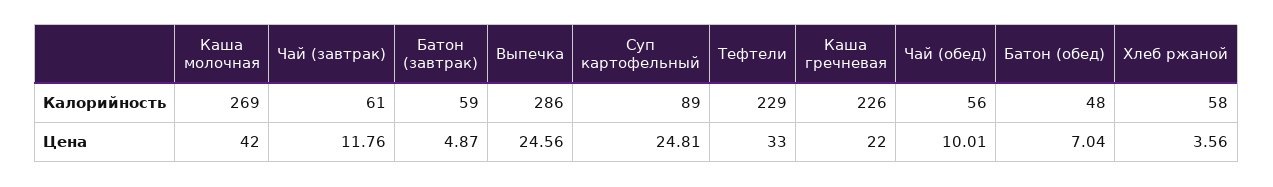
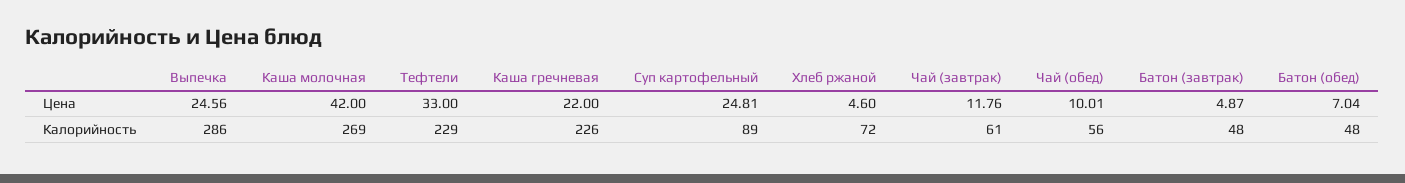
Батон (завтрак), Калорийность: 59 -> 48
Хлеб ржаной, Калорийность: 58 -> 72
Хлеб ржаной, Цена: 3.56 -> 4.6

